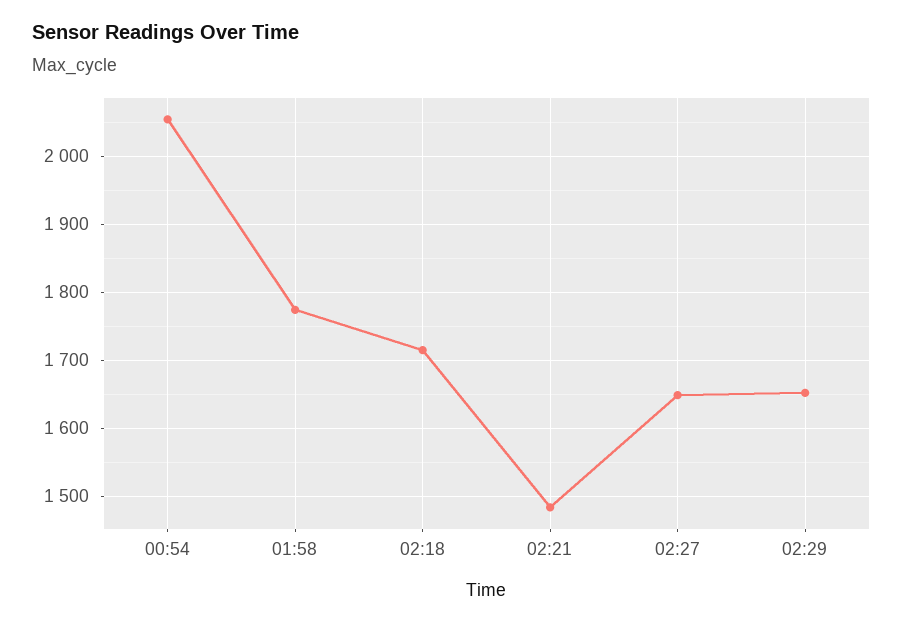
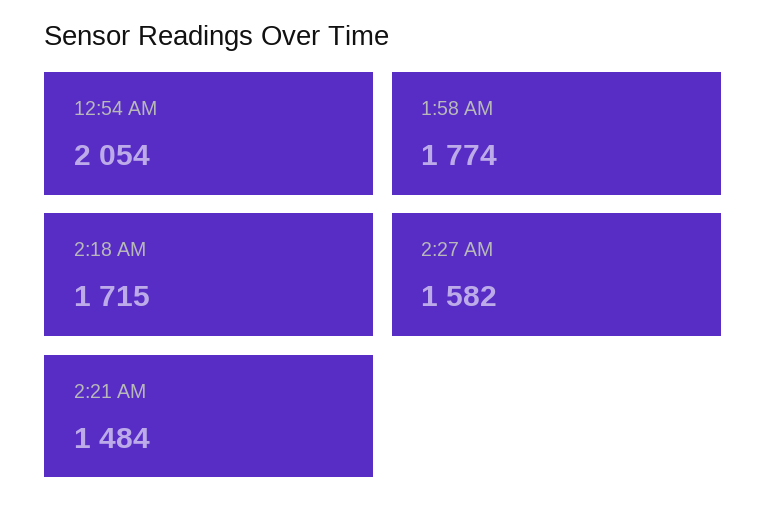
02:27: 1650 -> 1582
02:29: 1650 -> none

